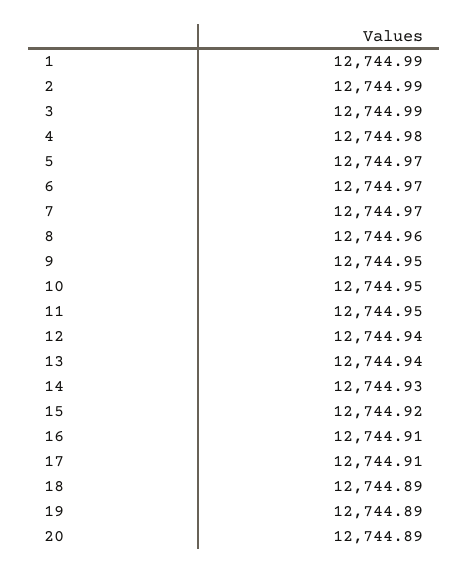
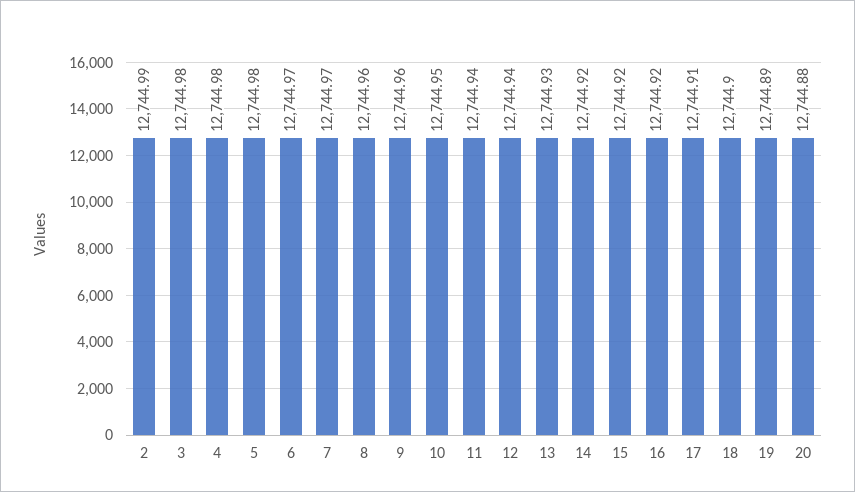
1: 12744.99 -> none
3: 12744.99 -> 12744.98
5: 12744.97 -> 12744.98
9: 12744.95 -> 12744.96
11: 12744.95 -> 12744.94
13: 12744.94 -> 12744.93
14: 12744.93 -> 12744.92
16: 12744.91 -> 12744.92
18: 12744.89 -> 12744.9
20: 12744.89 -> 12744.88

